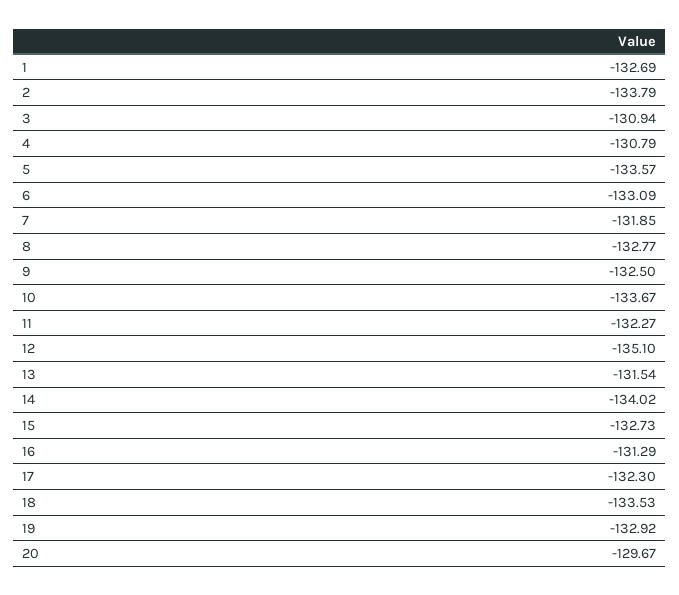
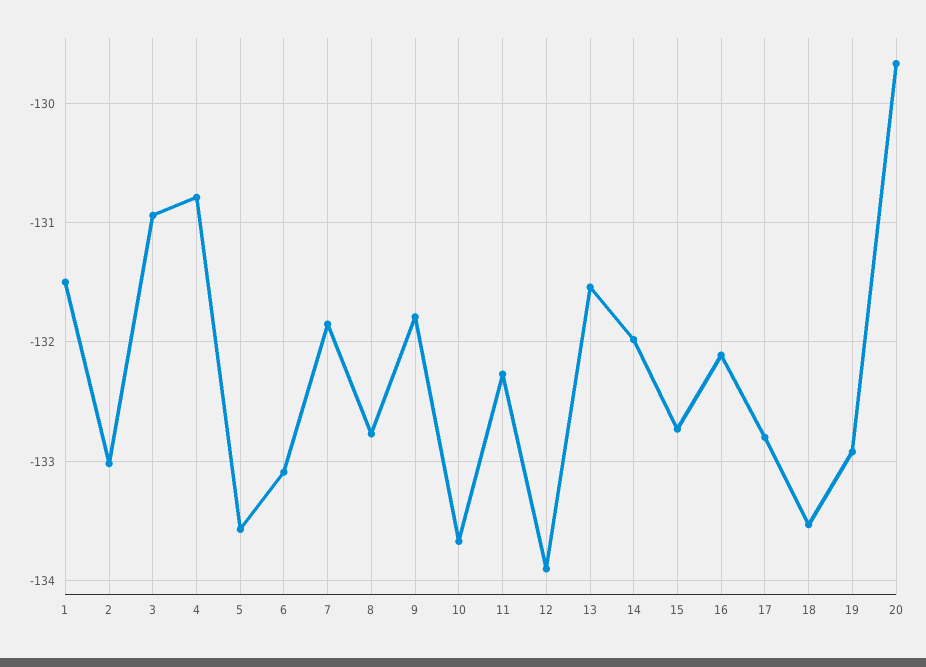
1: -132.69 -> -131.5
2: -133.79 -> -133
9: -132.5 -> -131.8
12: -135.1 -> -133.9
14: -134.02 -> -132
16: -131.29 -> -132.1
17: -132.3 -> -132.8

